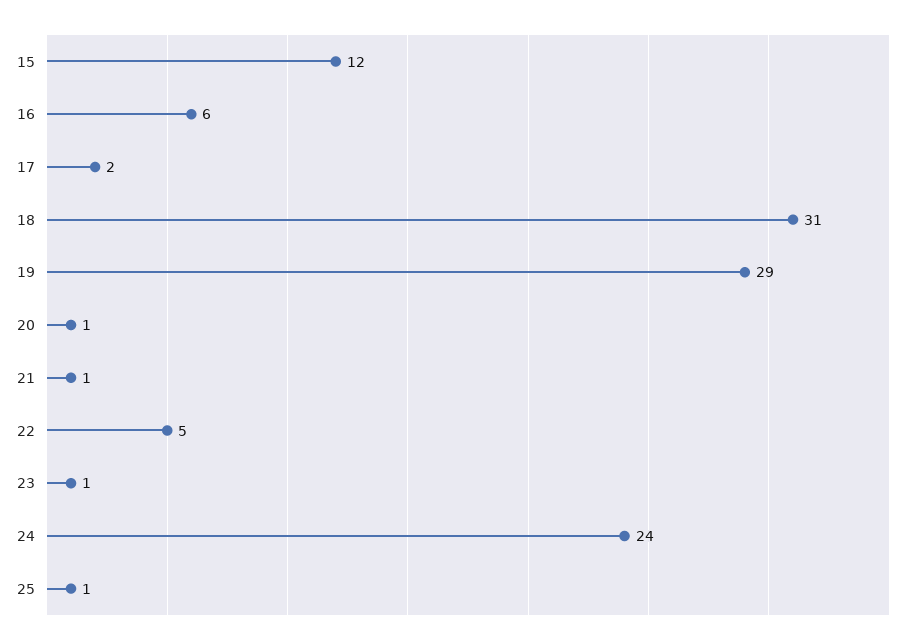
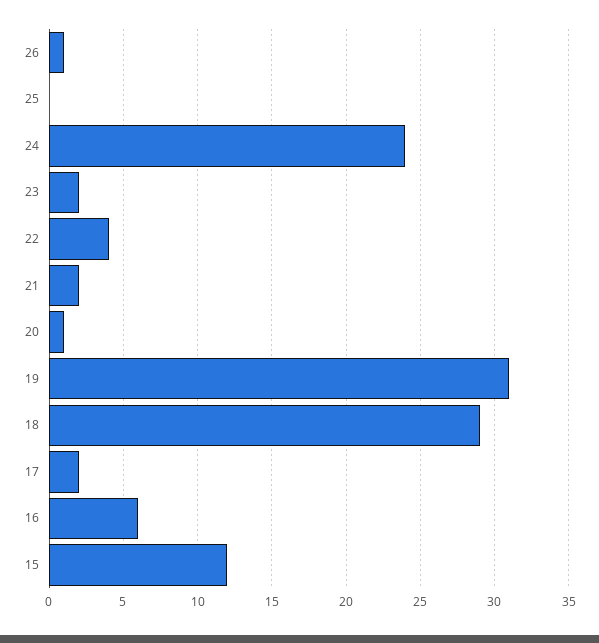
18: 31 -> 29
19: 29 -> 31
21: 1 -> 2
22: 5 -> 4
23: 1 -> 2
25: 1 -> 0
26: none -> 1

